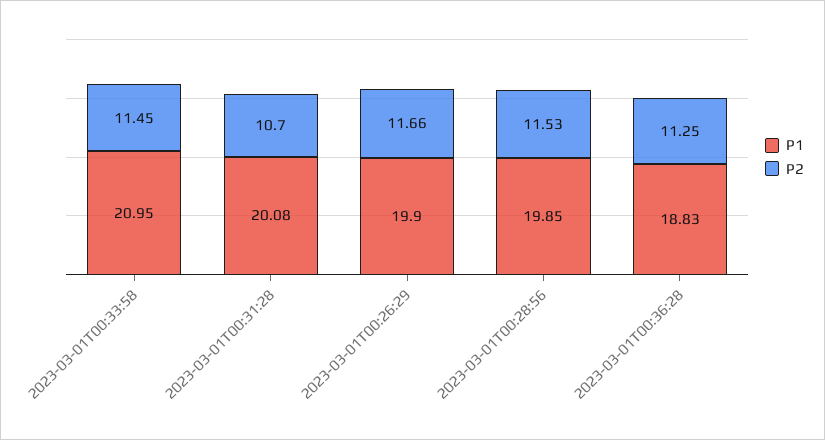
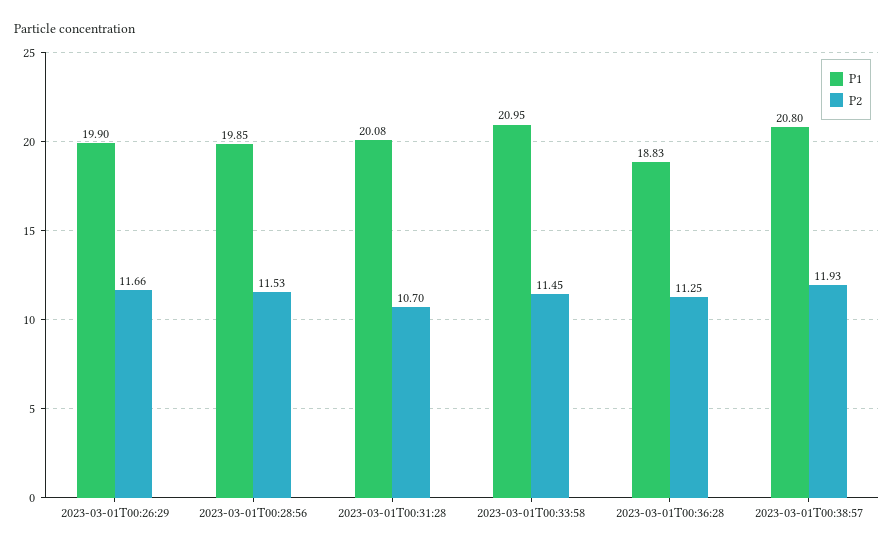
P1, 2023-03-01T00:38:57: none -> 20.8
P2, 2023-03-01T00:38:57: none -> 11.93

